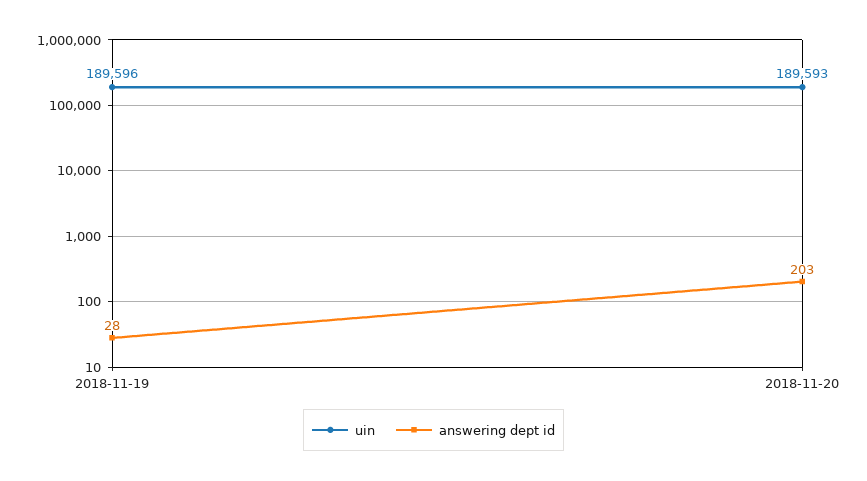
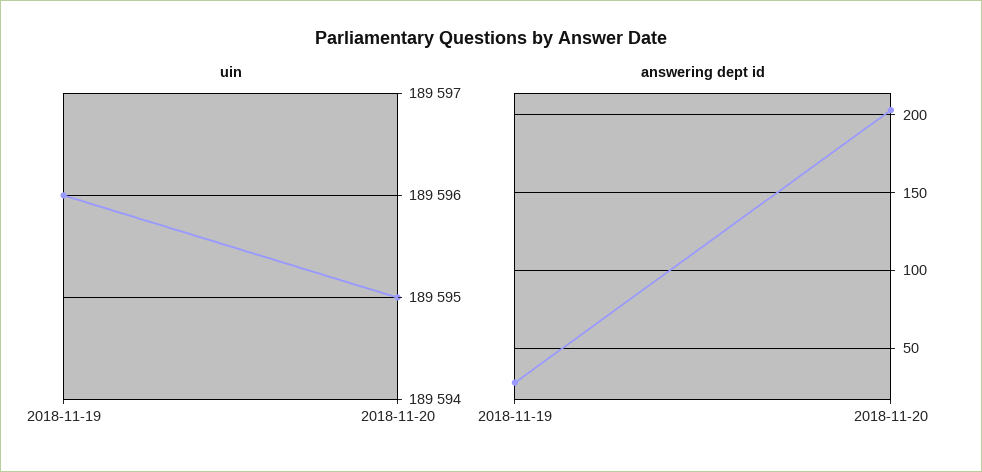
uin, 2018-11-20: 189593 -> 189595

